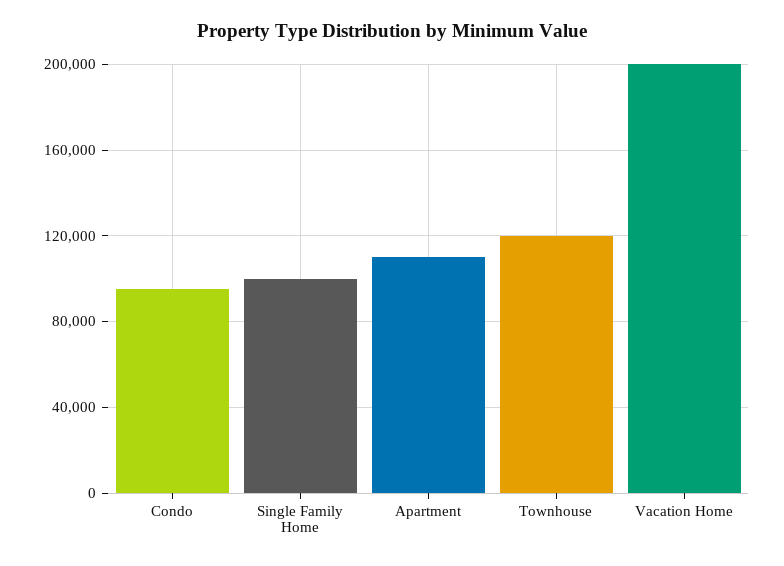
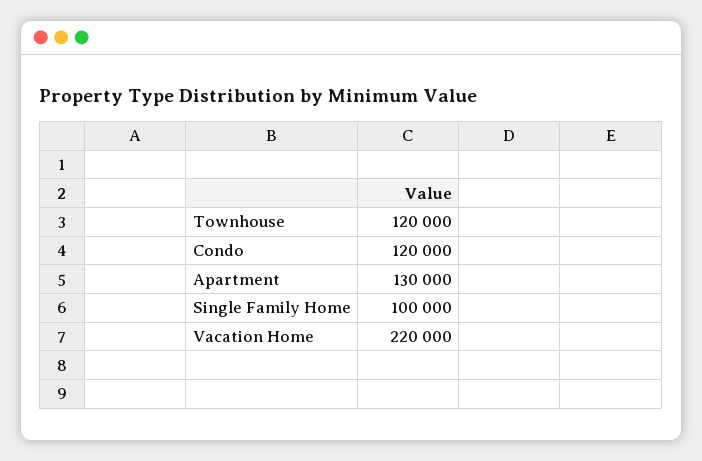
Condo: 95000 -> 120000
Apartment: 110000 -> 130000
Vacation Home: 200000 -> 220000

